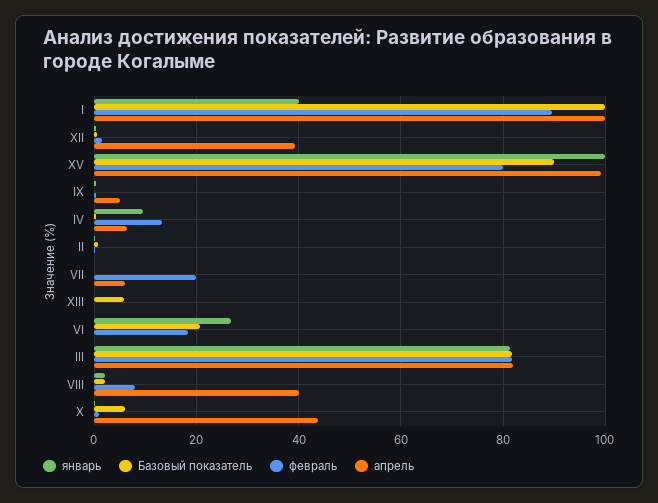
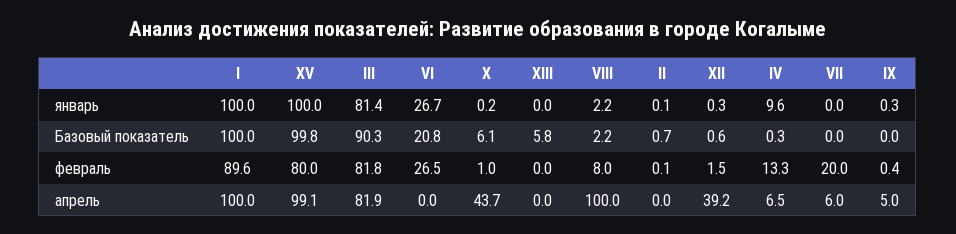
январь, I: 40 -> 100
Базовый показатель, XV: 90 -> 99.8
февраль, VI: 18 -> 26.5
Базовый показатель, III: 82 -> 90.3
апрель, VIII: 40 -> 100

